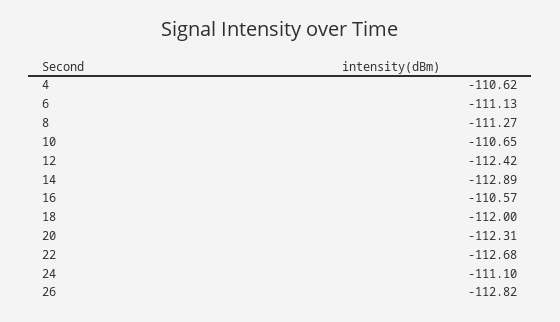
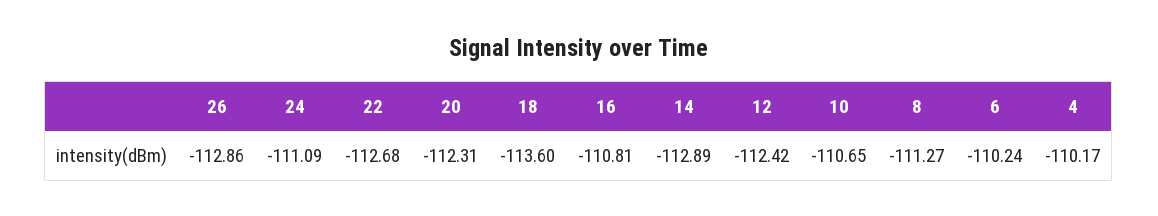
4: -110.62 -> -110.17
6: -111.13 -> -110.24
16: -110.57 -> -110.81
18: -112 -> -113.6
24: -111.1 -> -111.09
26: -112.82 -> -112.86

